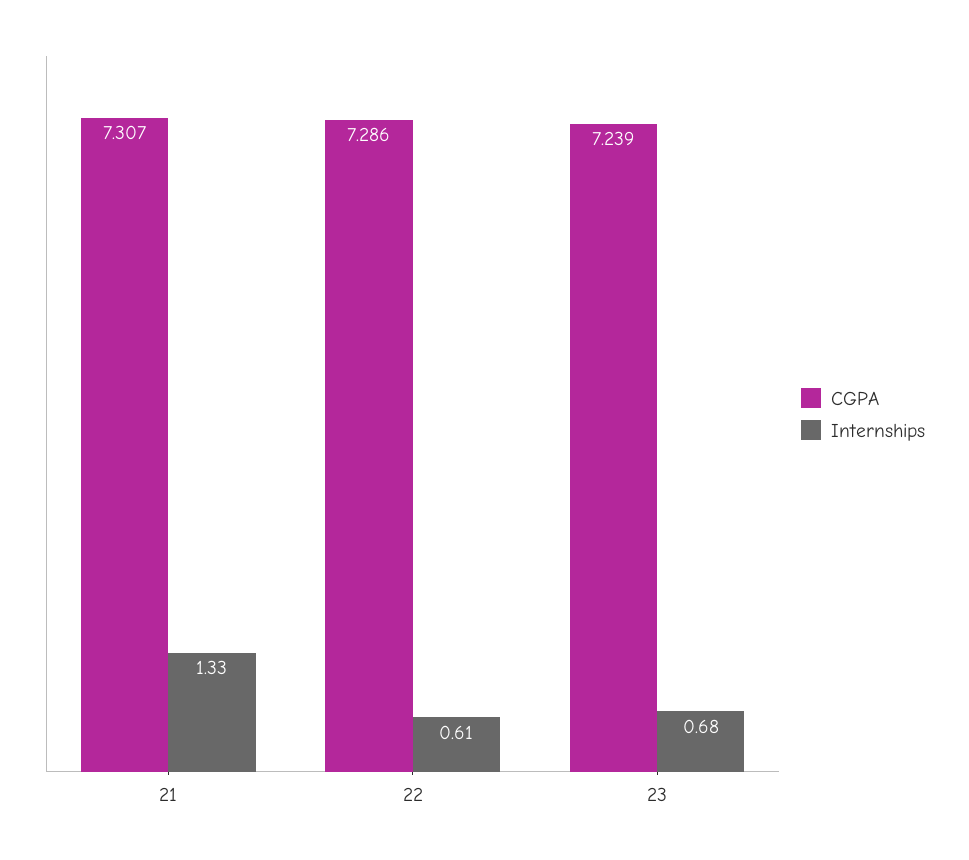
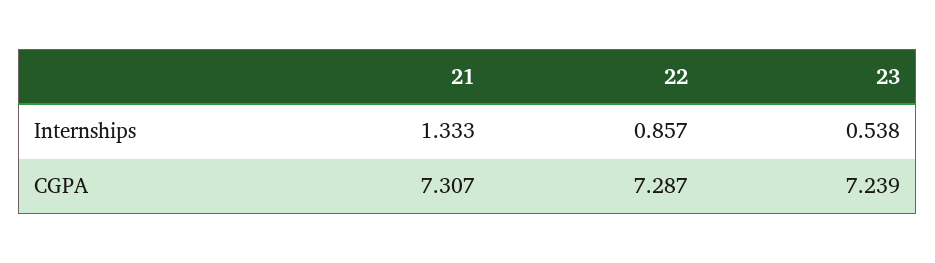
CGPA, 22: 7.286 -> 7.287
Internships, 22: 0.61 -> 0.857
Internships, 23: 0.68 -> 0.538

